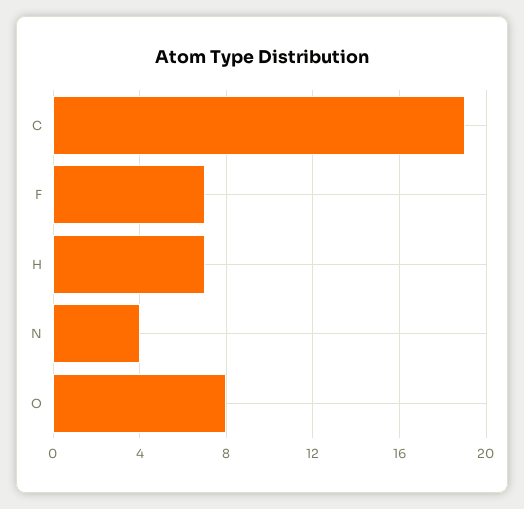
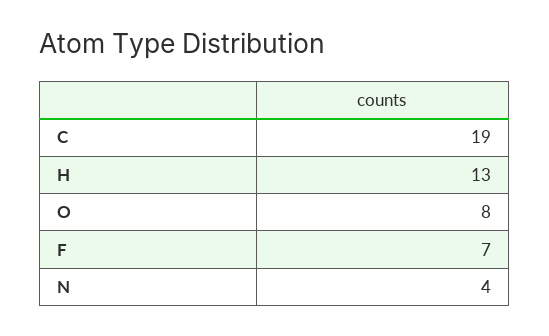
H: 7 -> 13

